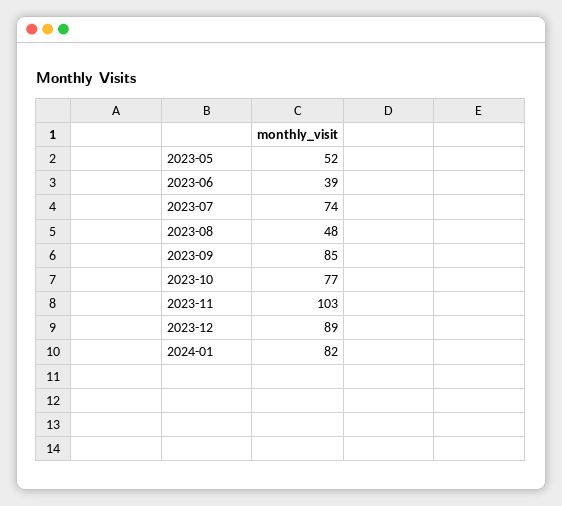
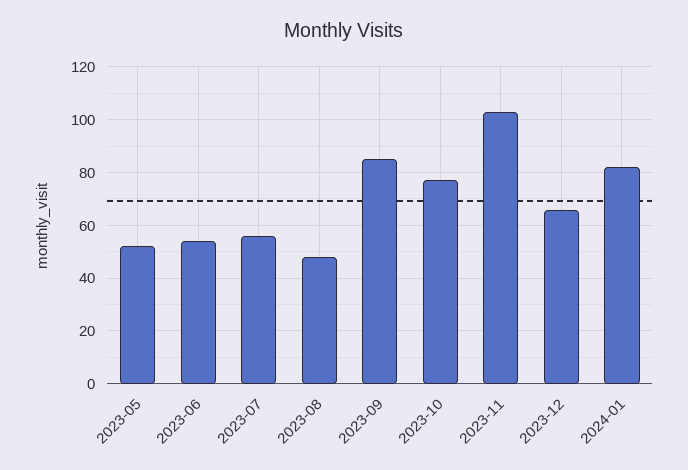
2023-06: 39 -> 55
2023-07: 74 -> 55
2023-12: 89 -> 65

